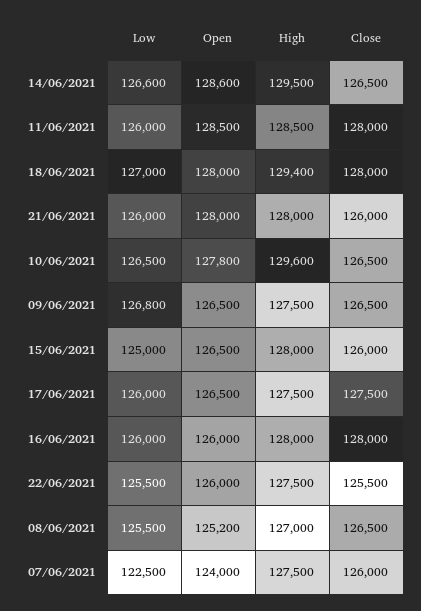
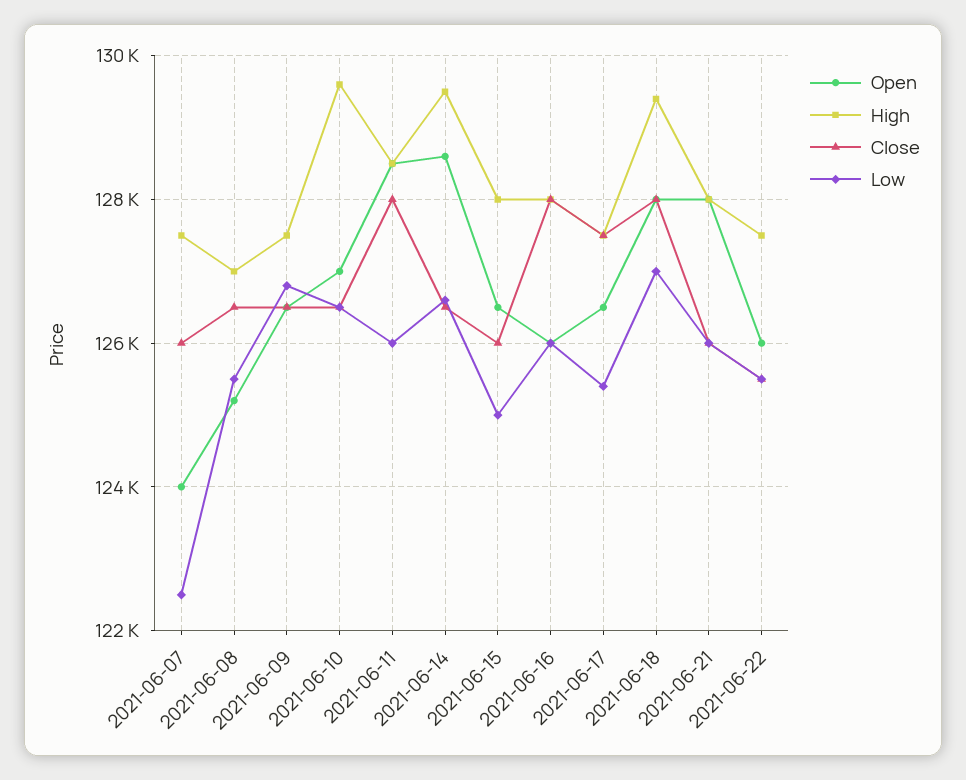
Open, 10/06/2021: 127800 -> 127000
Low, 17/06/2021: 126000 -> 125400

